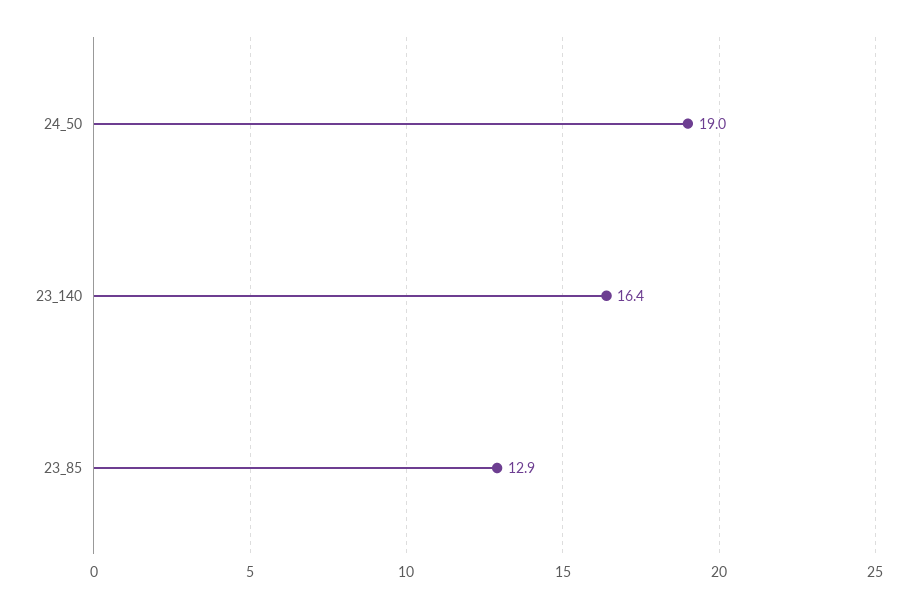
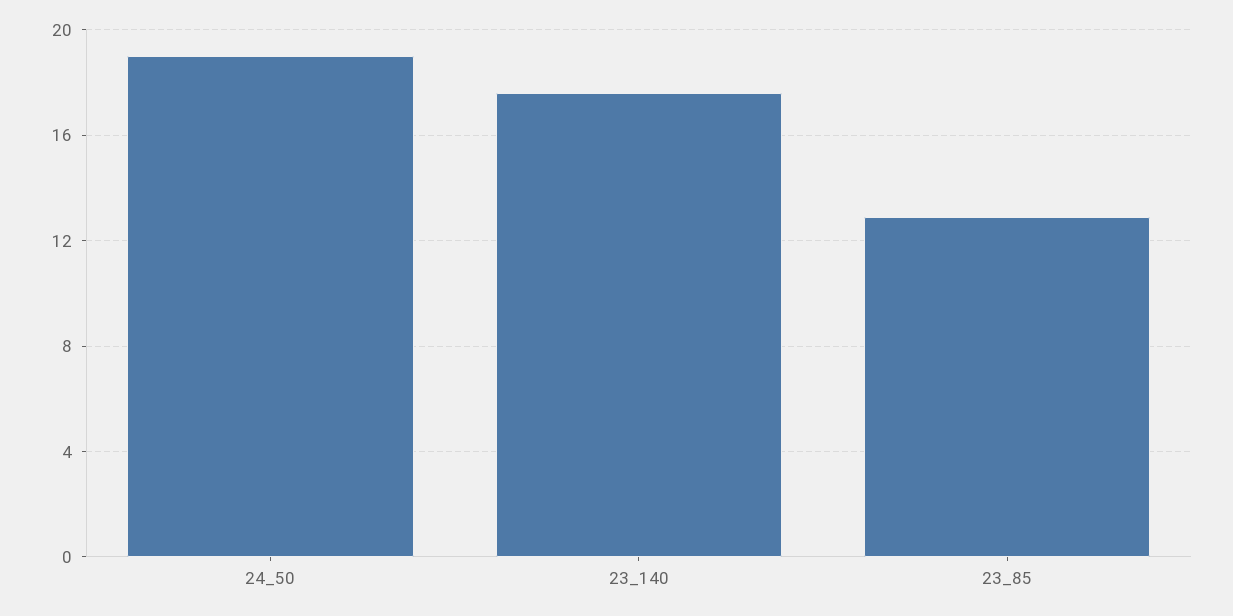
23_140: 16.4 -> 17.5

